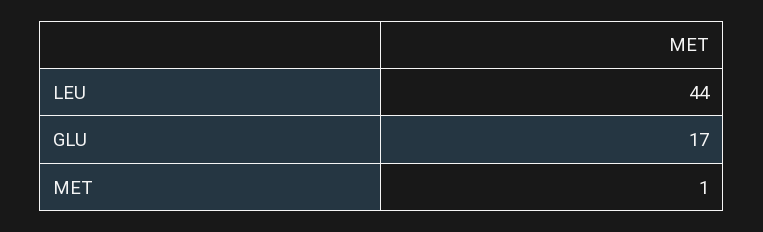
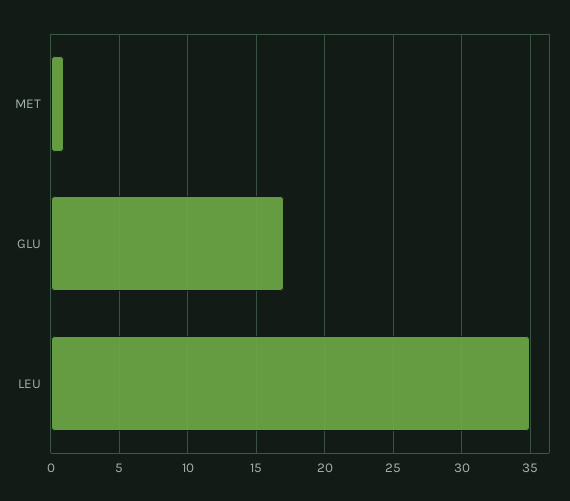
LEU: 44 -> 35

